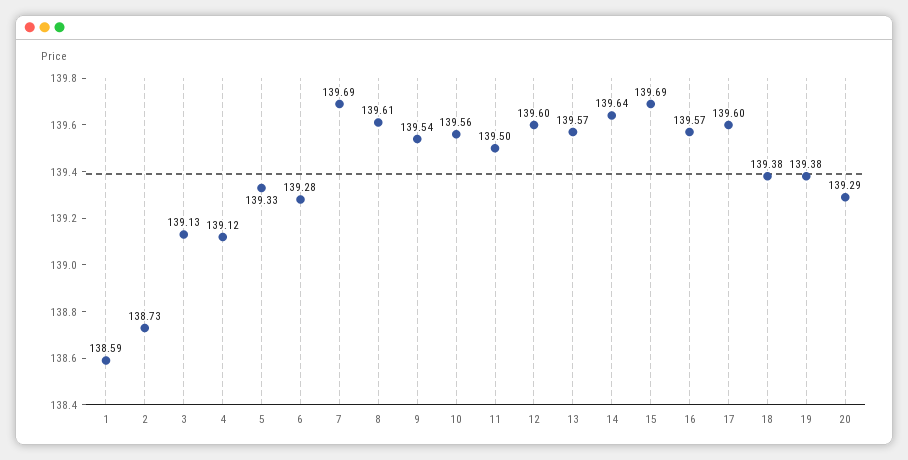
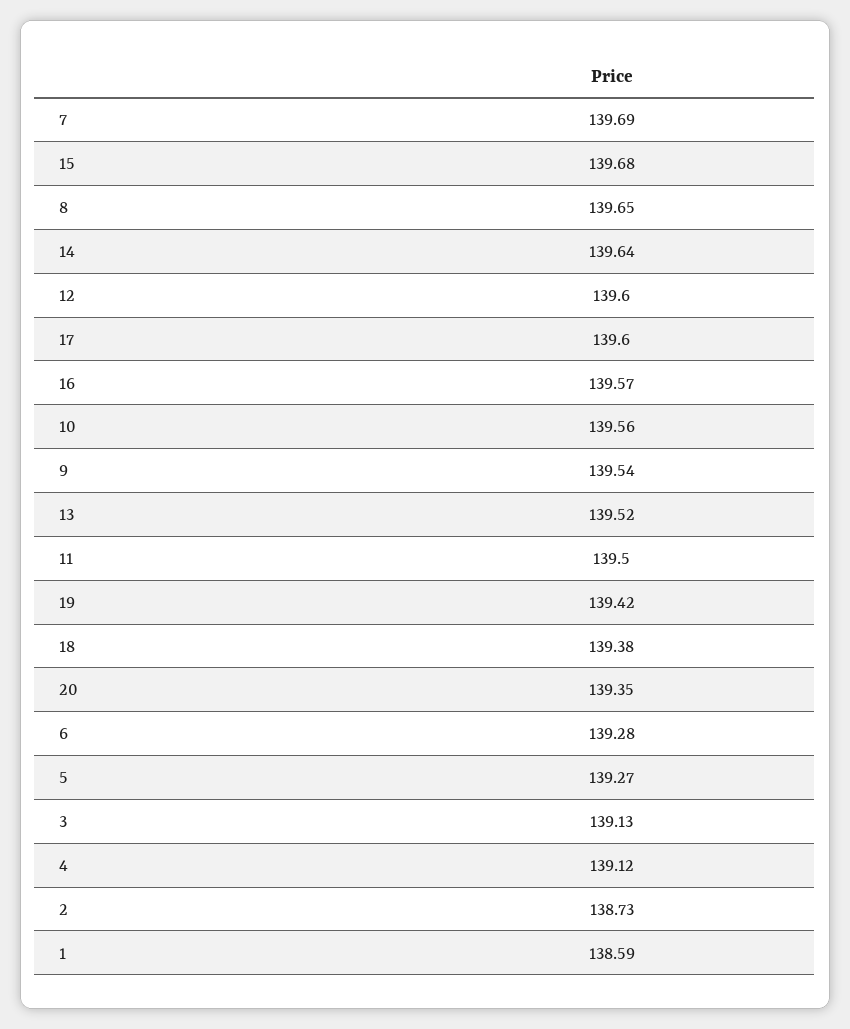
5: 139.33 -> 139.27
8: 139.61 -> 139.65
13: 139.57 -> 139.52
15: 139.69 -> 139.68
19: 139.38 -> 139.42
20: 139.29 -> 139.35

